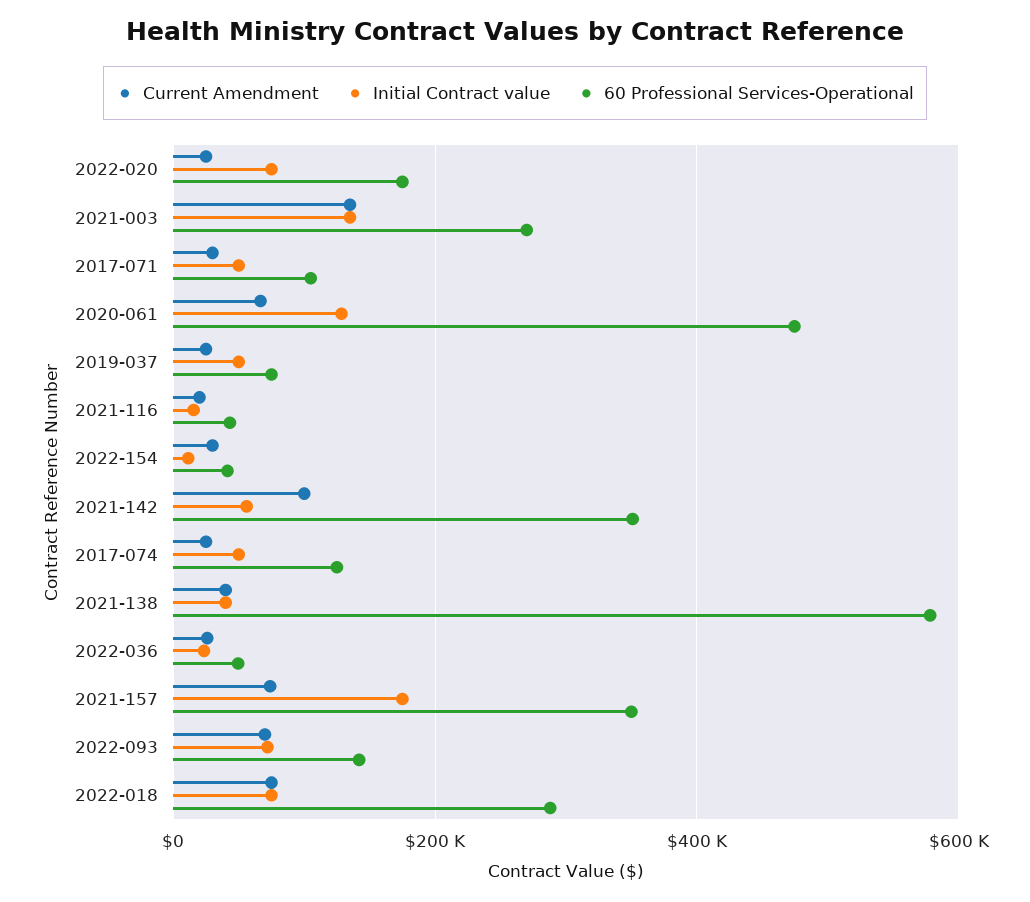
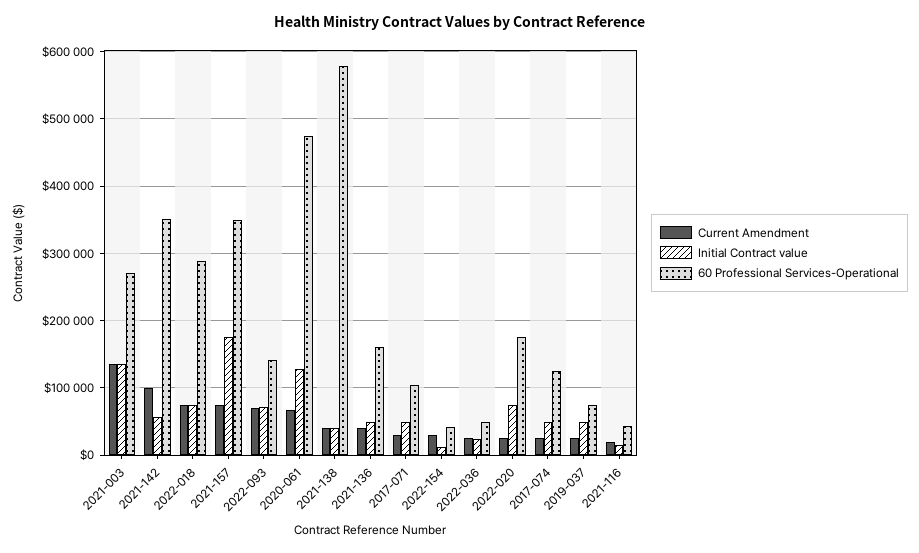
Current Amendment, 2021-136: none -> 40000
Initial Contract value, 2021-136: none -> 50000
60 Professional Services-Operational, 2021-136: none -> 160000

